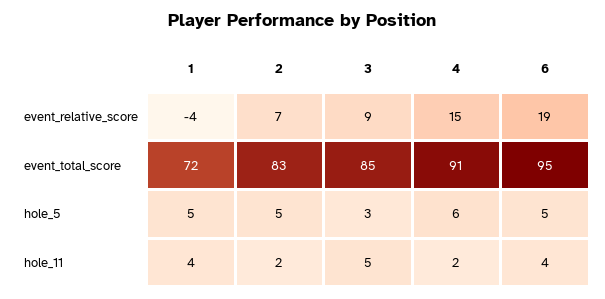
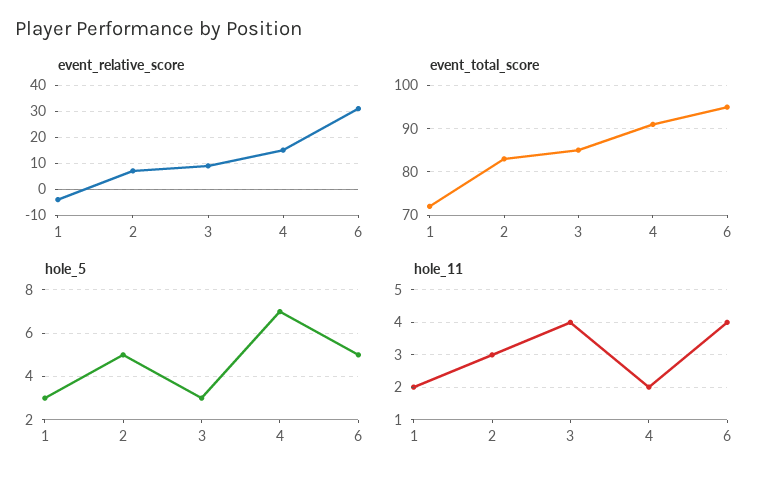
event_relative_score, 6: 19 -> 30
hole_5, 1: 5 -> 3
hole_5, 4: 6 -> 7
hole_11, 1: 4 -> 2
hole_11, 2: 2 -> 3
hole_11, 3: 5 -> 4

